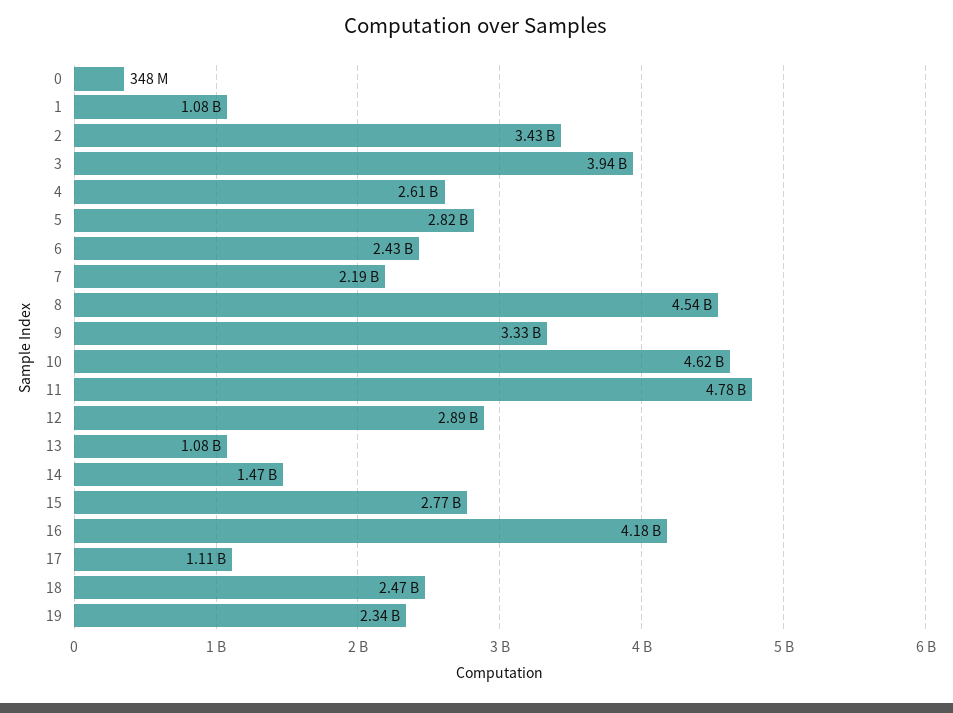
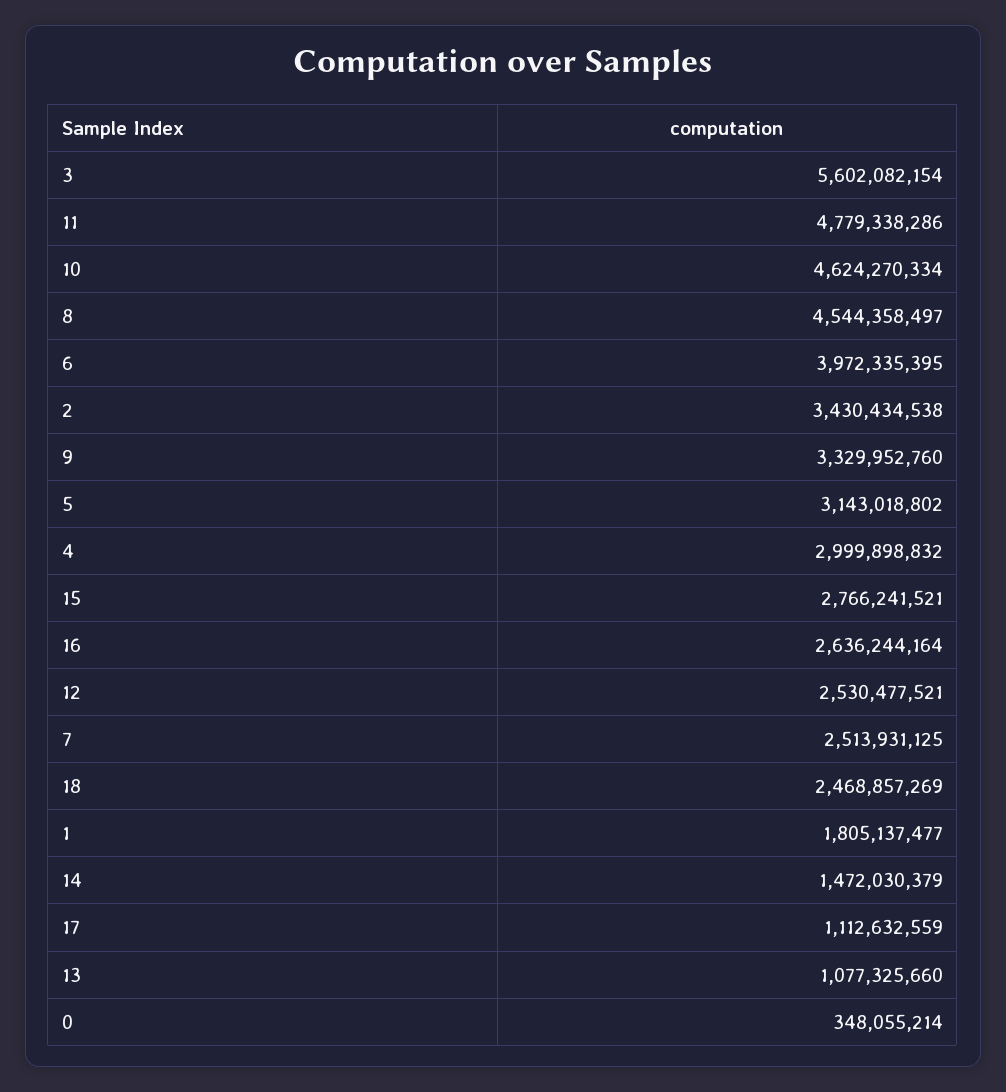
1: 1080000000 -> 1805137477
3: 3940000000 -> 5602082154
4: 2610000000 -> 2999898832
5: 2820000000 -> 3143018802
6: 2430000000 -> 3972335395
7: 2190000000 -> 2513931125
12: 2890000000 -> 2530477521
16: 4180000000 -> 2636244164
19: 2340000000 -> none

